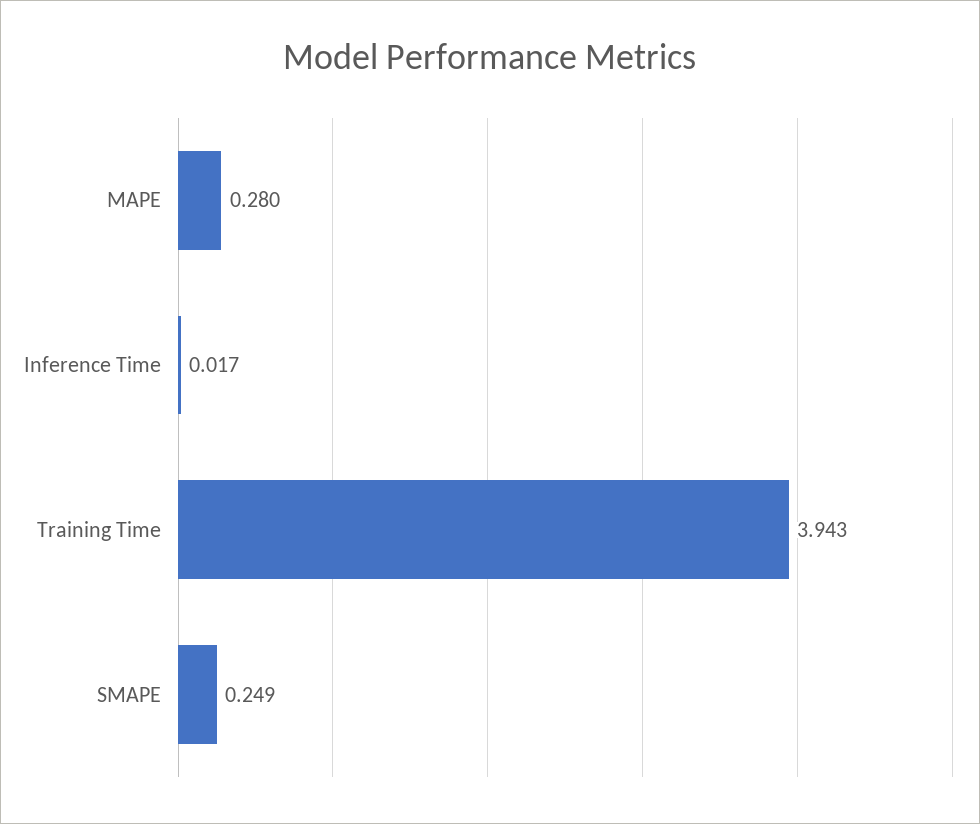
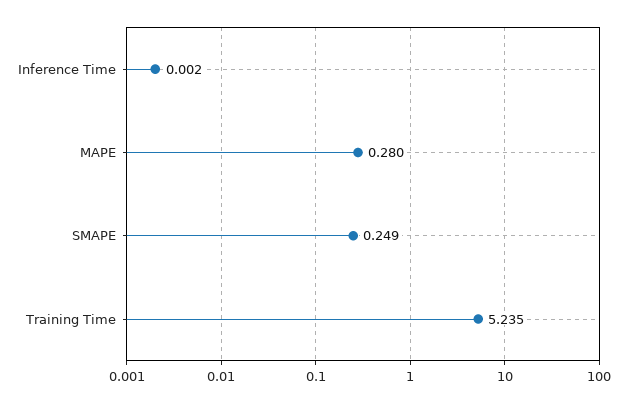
Inference Time: 0.017 -> 0.002
Training Time: 3.943 -> 5.235

